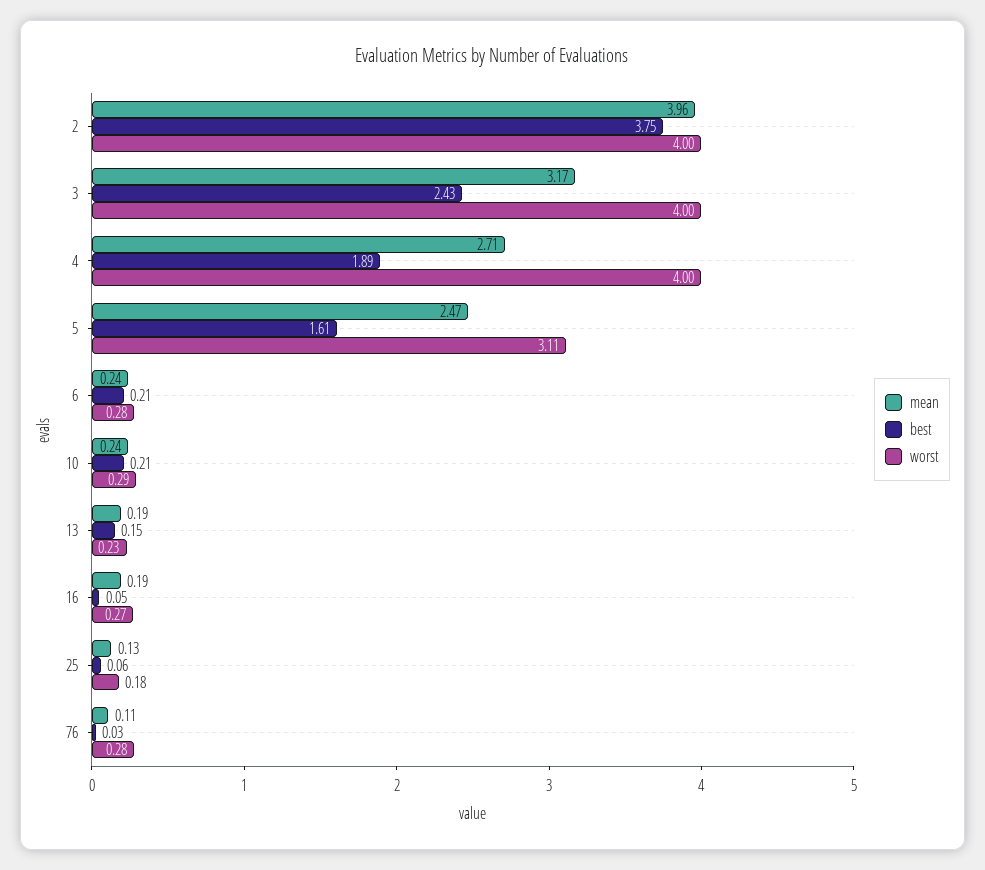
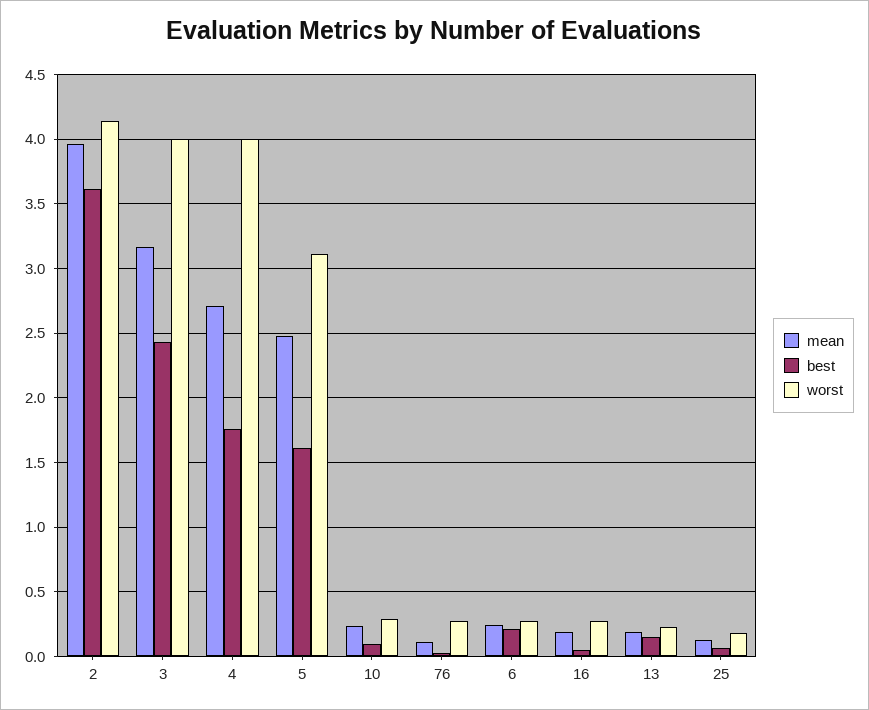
best, 2: 3.75 -> 3.6
worst, 2: 4 -> 4.15
best, 4: 1.89 -> 1.75
best, 10: 0.21 -> 0.1

